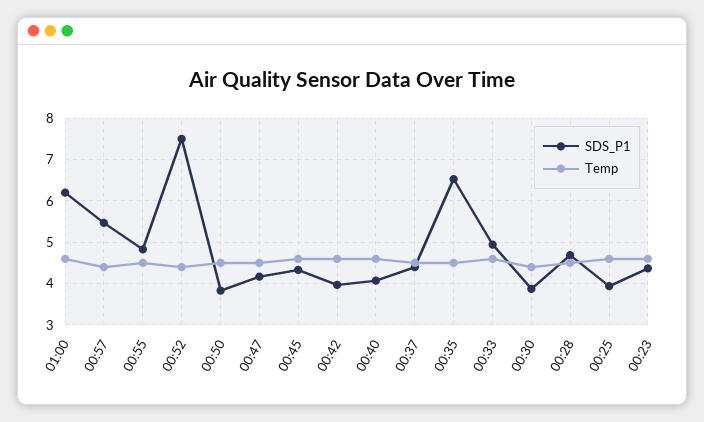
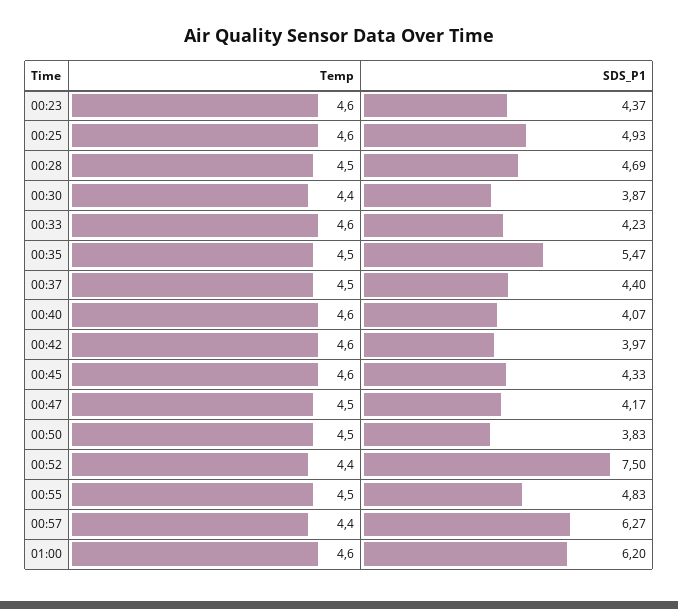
SDS_P1, 00:57: 5.4 -> 6.27
SDS_P1, 00:35: 6.6 -> 5.47
SDS_P1, 00:33: 5 -> 4.23
SDS_P1, 00:25: 4 -> 4.93

